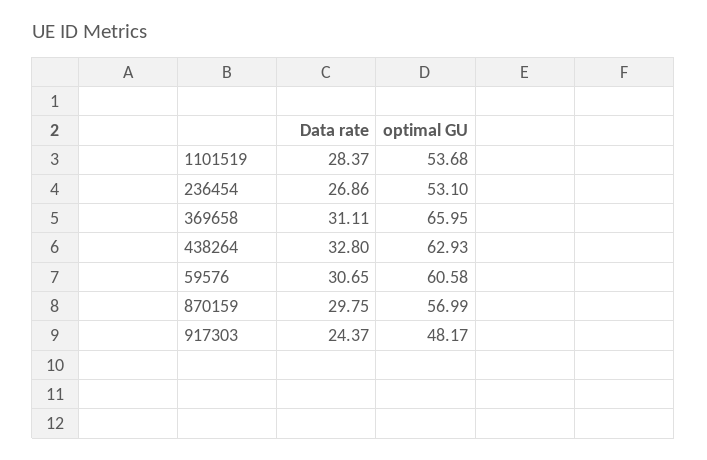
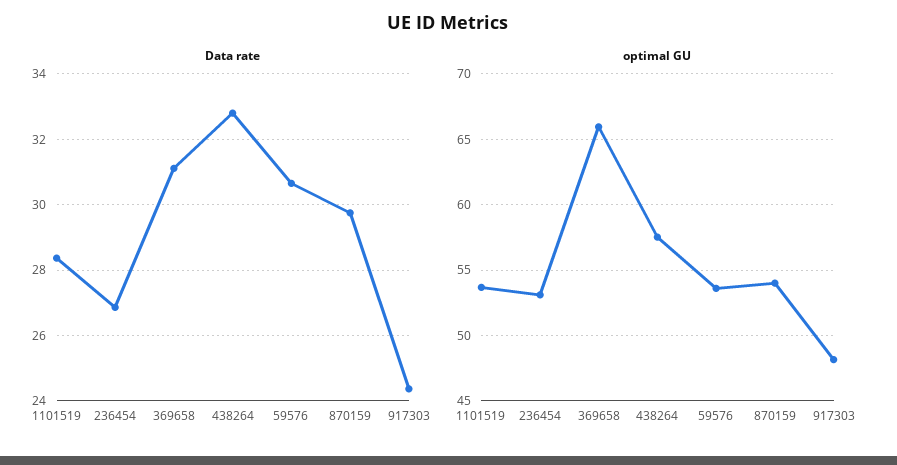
optimal GU, 438264: 62.93 -> 57.5
optimal GU, 59576: 60.58 -> 53.5
optimal GU, 870159: 56.99 -> 54

